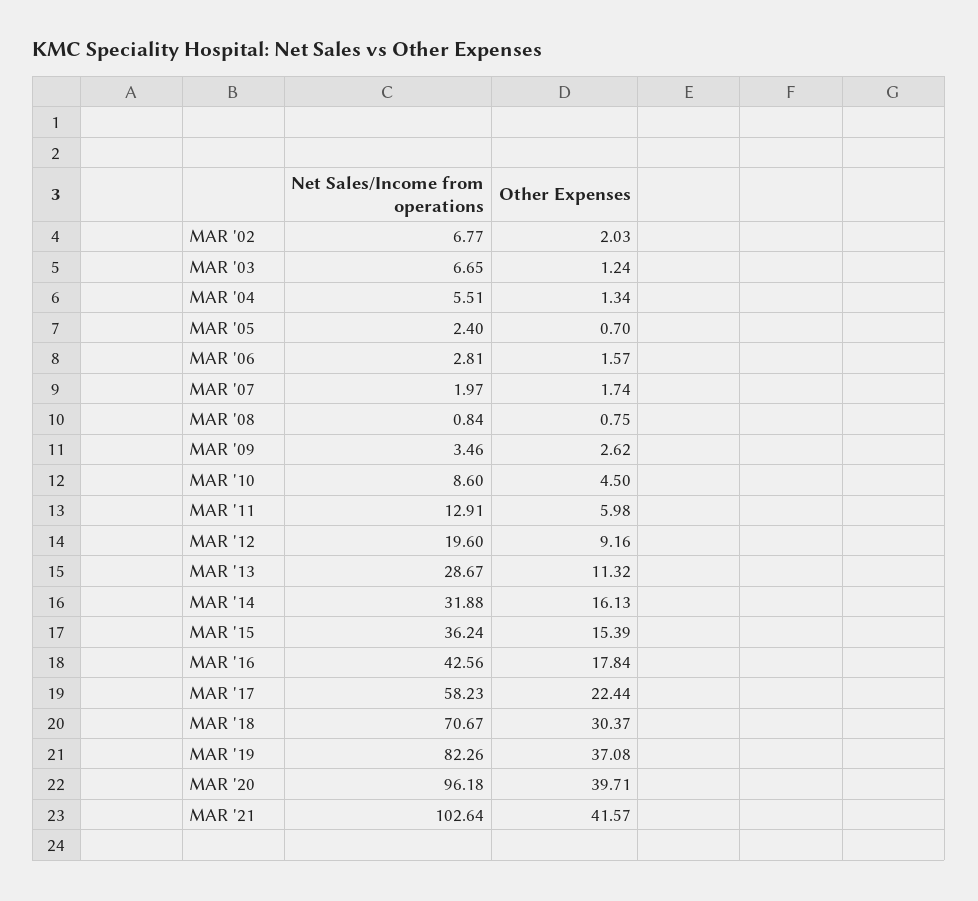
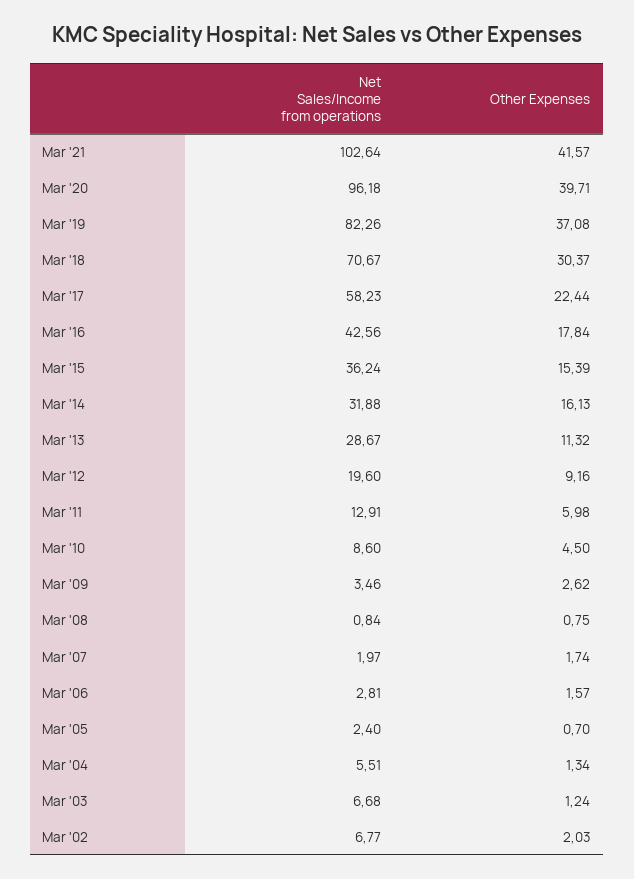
Net Sales/Income from operations, MAR '03: 6.65 -> 6.68

